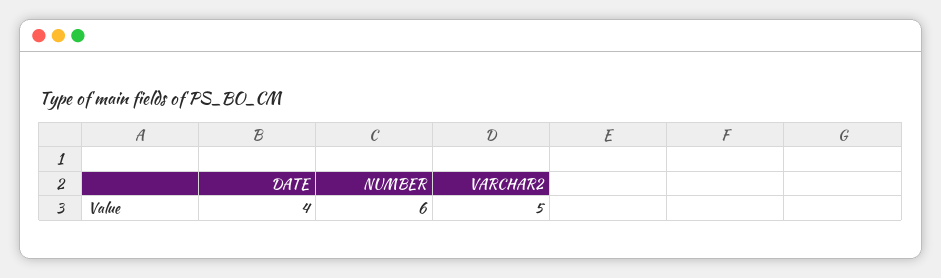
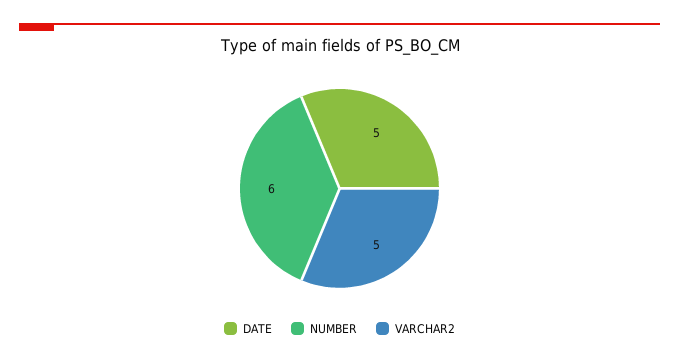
DATE: 4 -> 5

